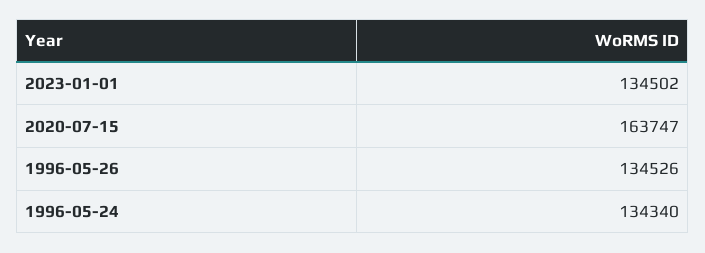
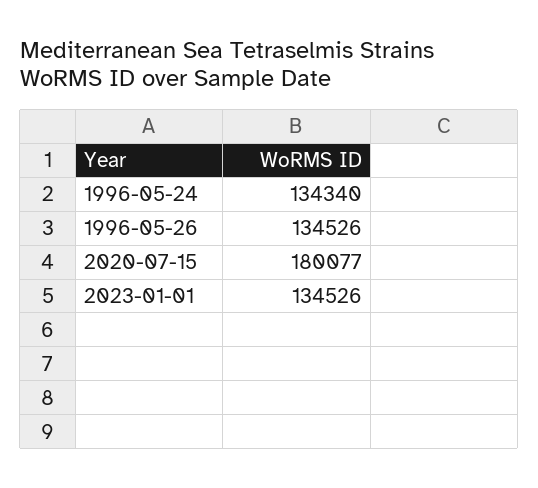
2023-01-01: 134502 -> 134526
2020-07-15: 163747 -> 180077

